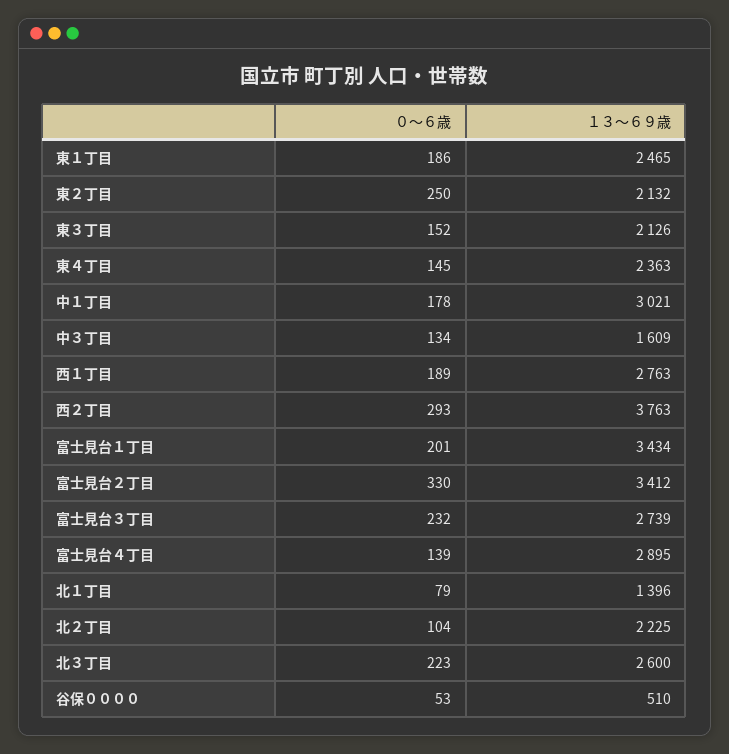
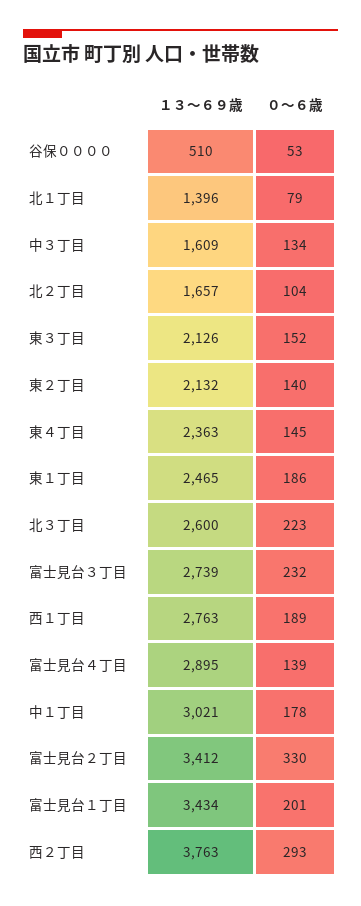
０～６歳, 東２丁目: 250 -> 140
１３～６９歳, 北２丁目: 2225 -> 1657

